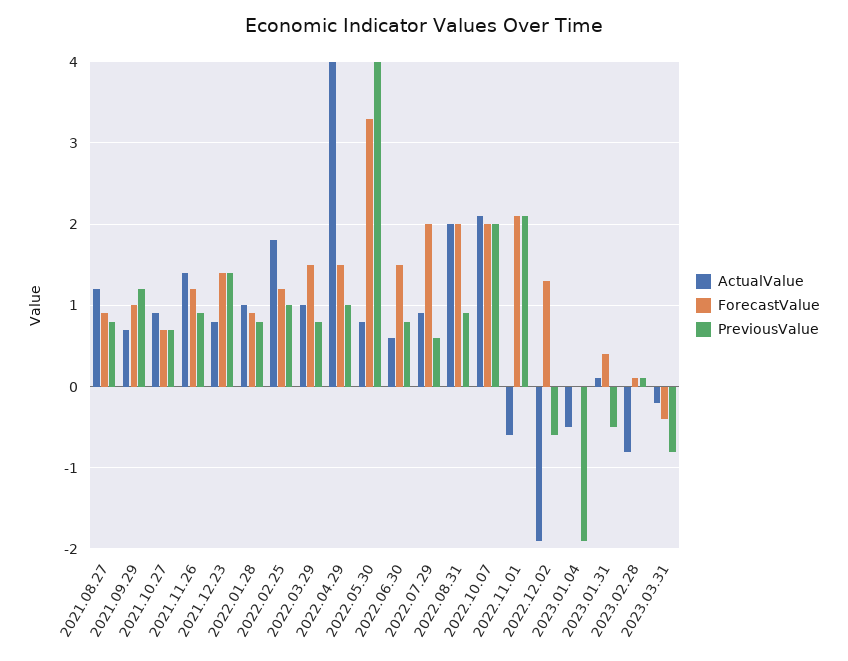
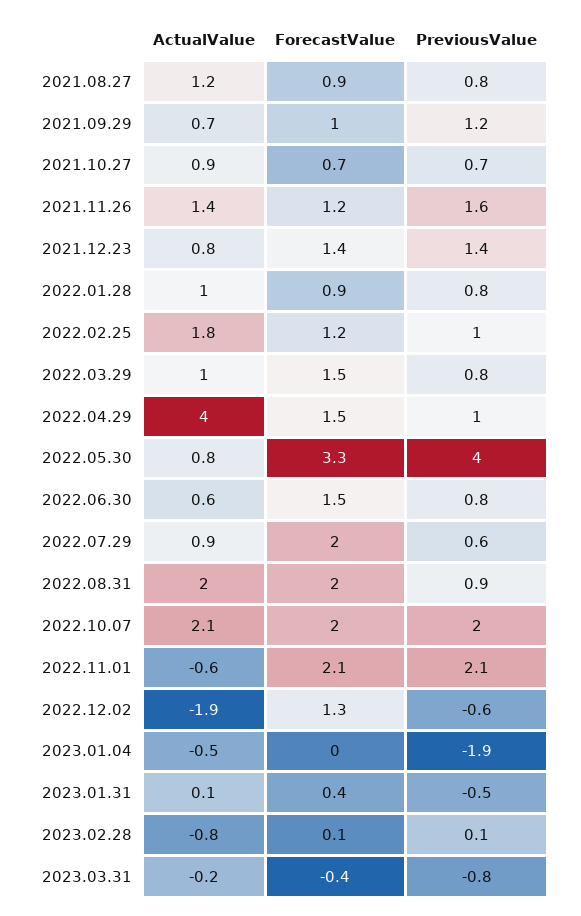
PreviousValue, 2021.11.26: 0.9 -> 1.6

